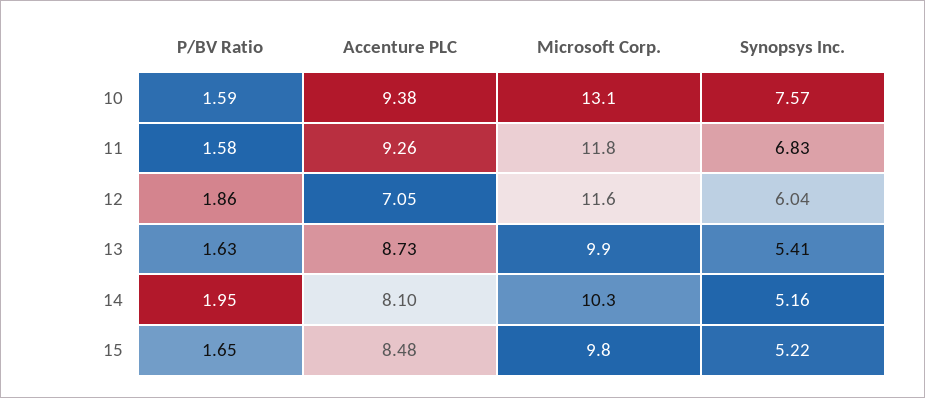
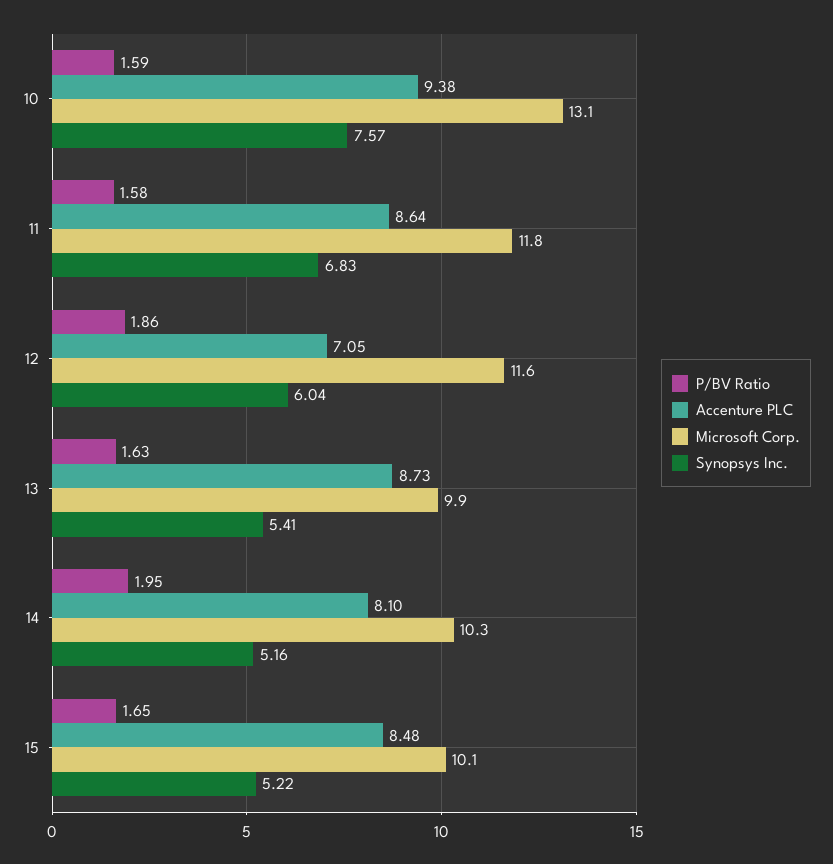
Accenture PLC, 11: 9.26 -> 8.64
Microsoft Corp., 15: 9.8 -> 10.1

